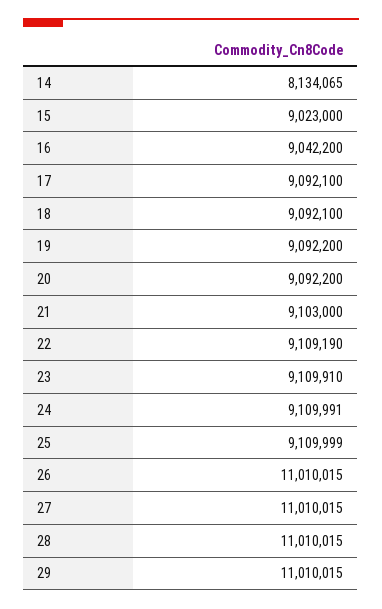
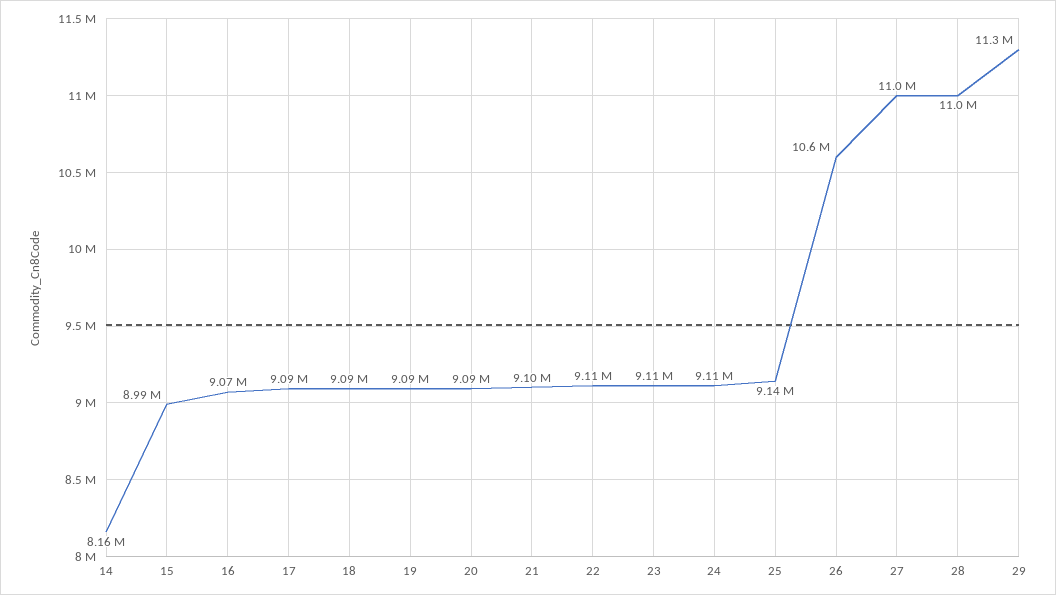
14: 8134065 -> 8160000
15: 9023000 -> 8990000
16: 9042200 -> 9070000
25: 9109999 -> 9140000
26: 11010015 -> 10600000
29: 11010015 -> 11300000

